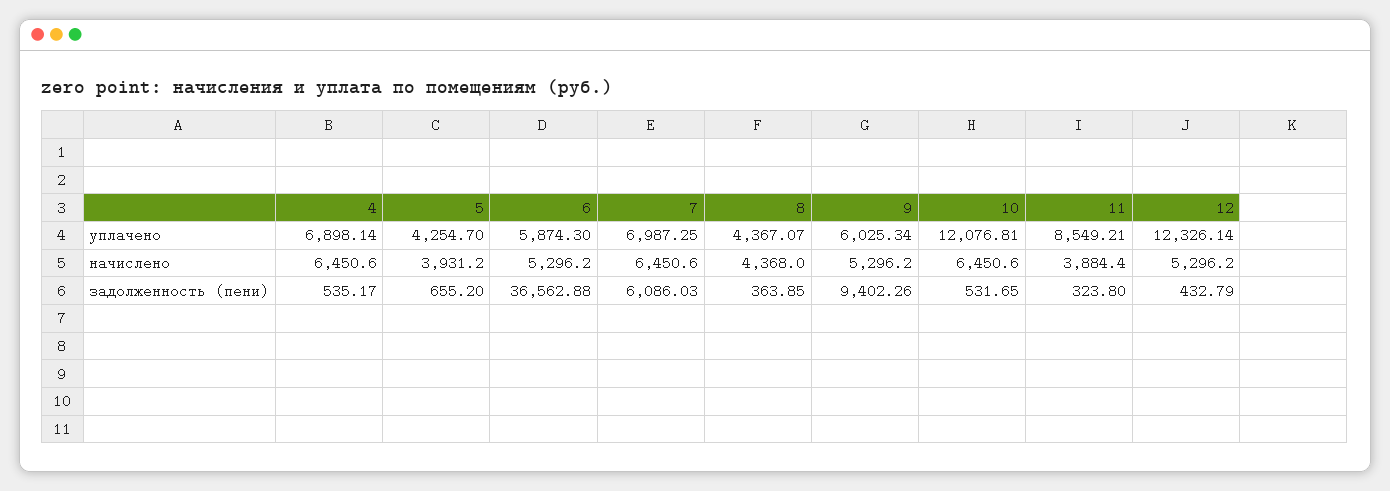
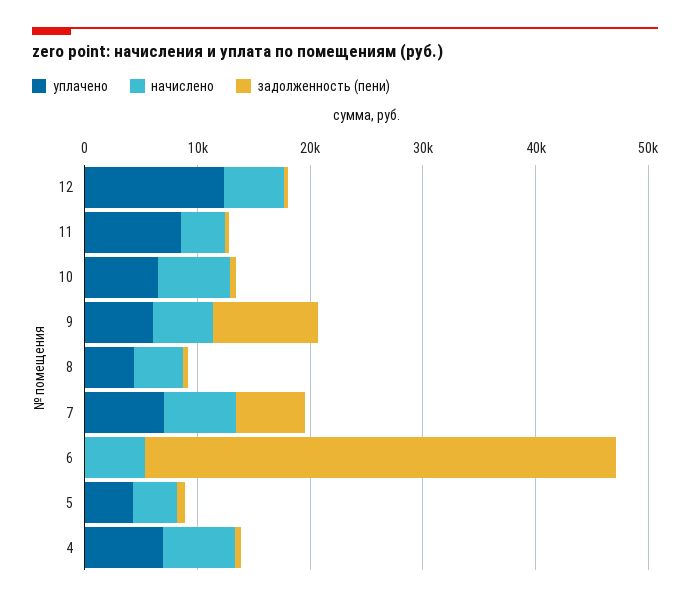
уплачено, 6: 5874.3 -> 0
уплачено, 10: 12076.81 -> 6000
задолженность (пени), 6: 36562.88 -> 42000

